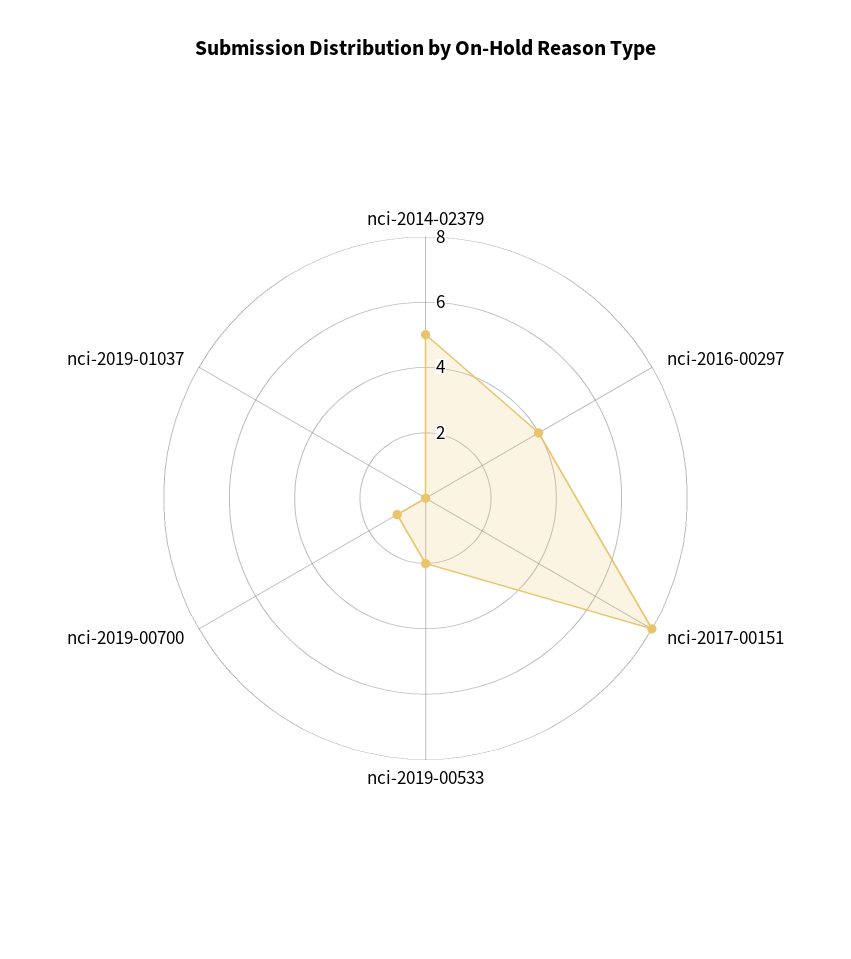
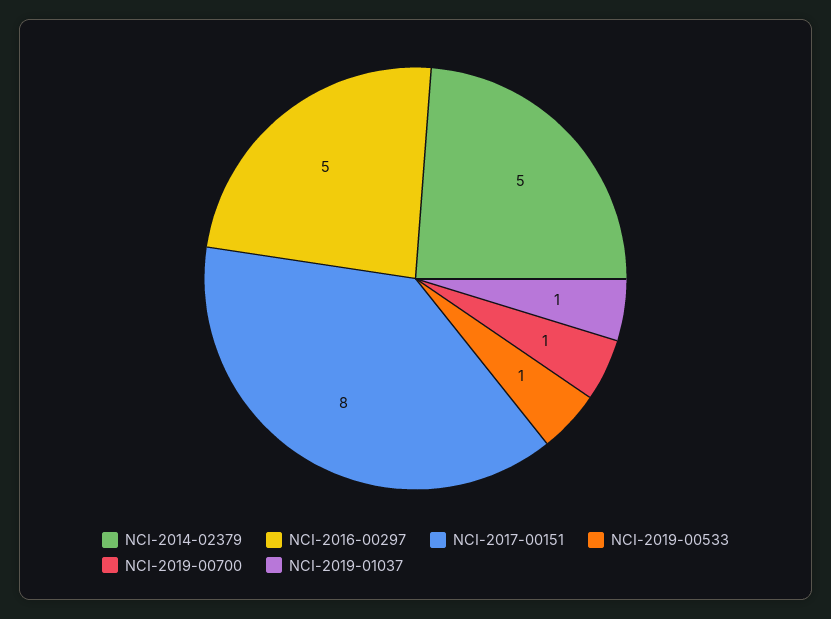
nci-2016-00297: 4 -> 5
nci-2019-00533: 2 -> 1
nci-2019-01037: 0 -> 1

